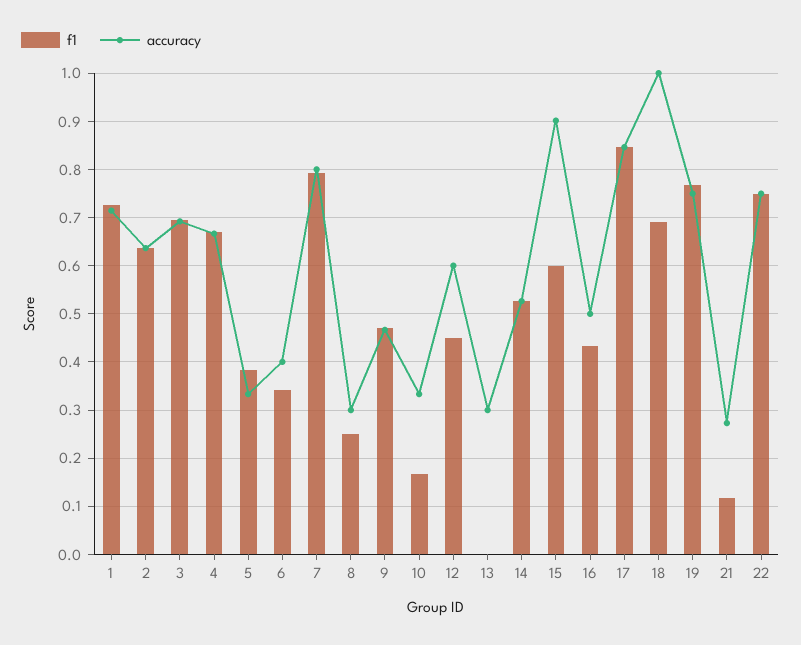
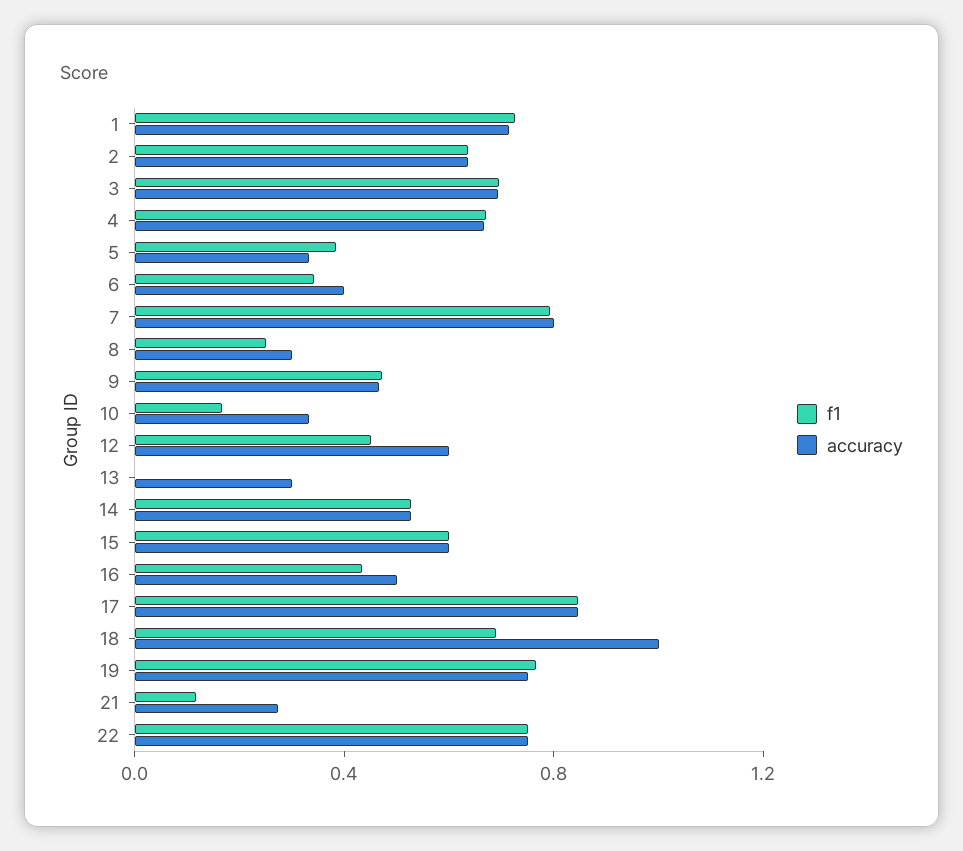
accuracy, 15: 0.9 -> 0.6

